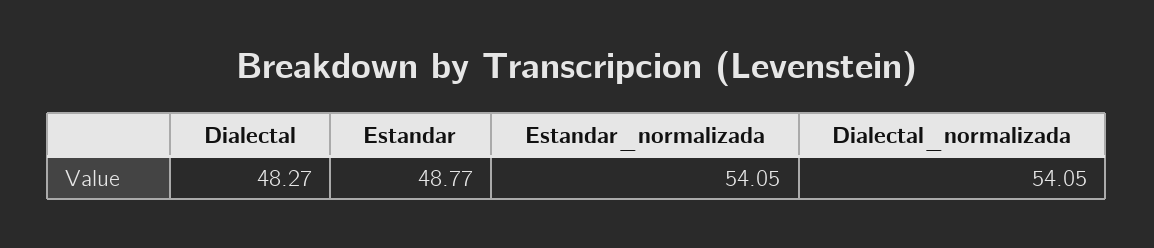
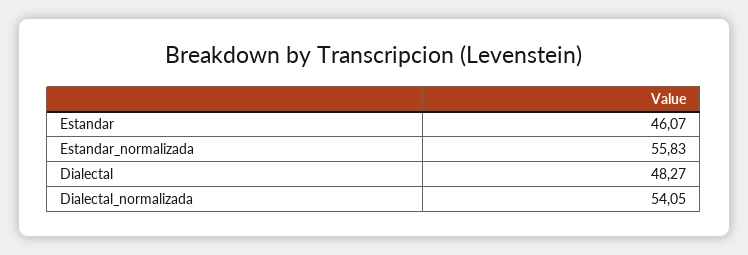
Estandar: 48.77 -> 46.07
Estandar_normalizada: 54.05 -> 55.83

